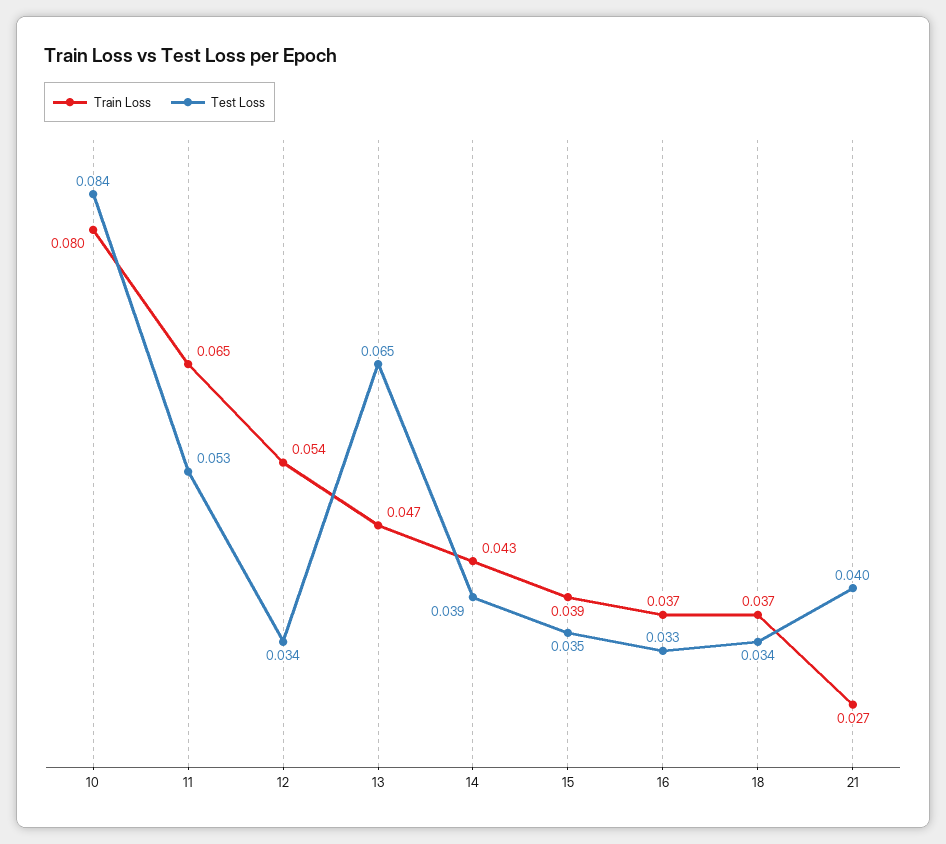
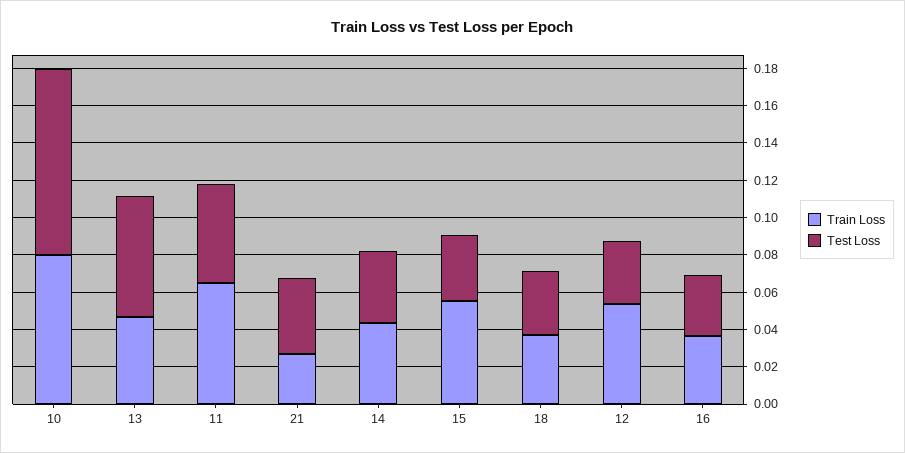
Test Loss, 10: 0.084 -> 0.1
Train Loss, 15: 0.039 -> 0.055

